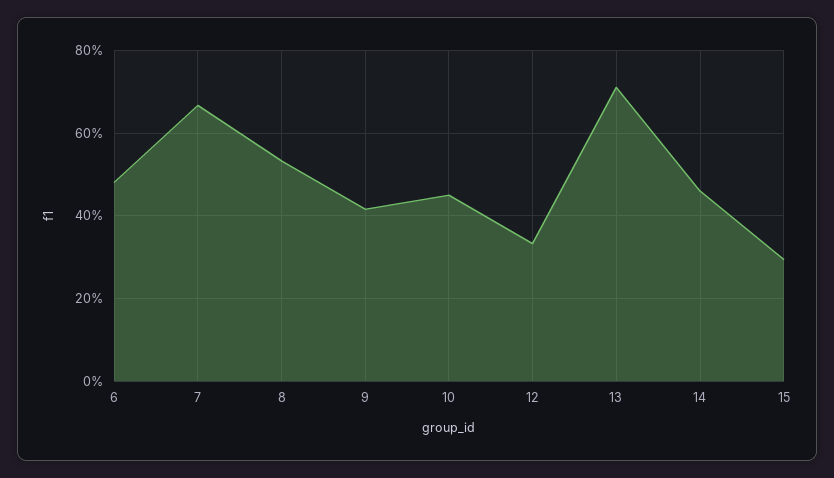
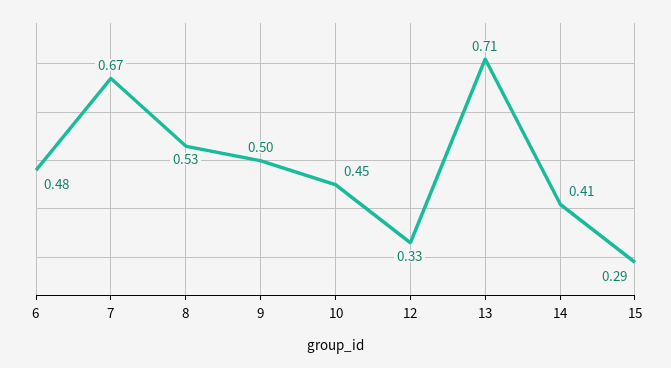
9: 0.42 -> 0.5
14: 0.46 -> 0.41

